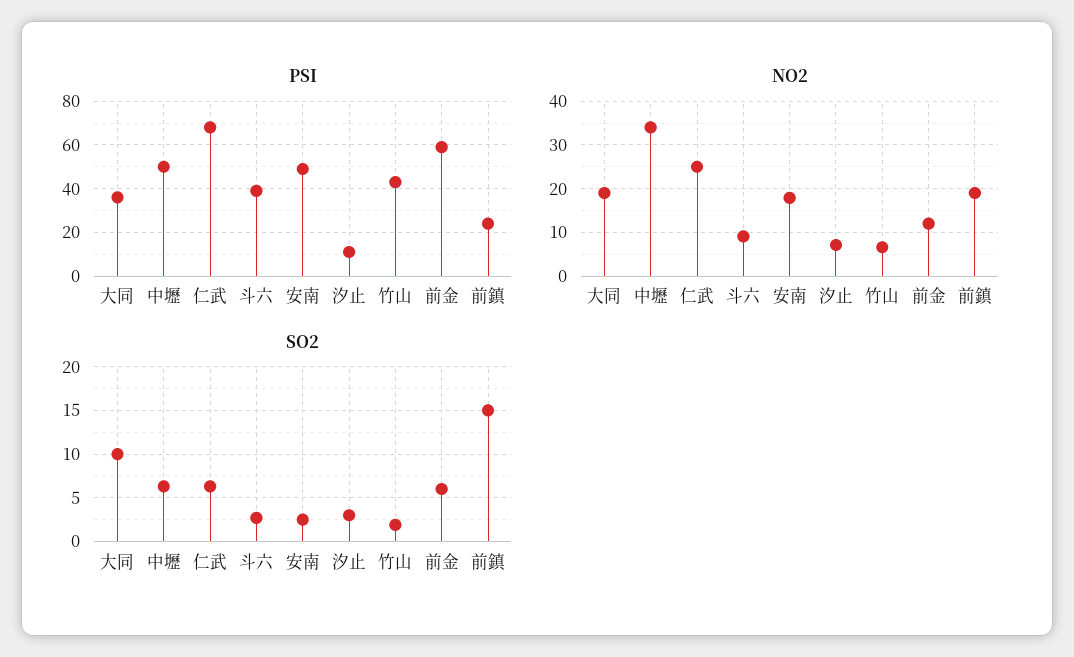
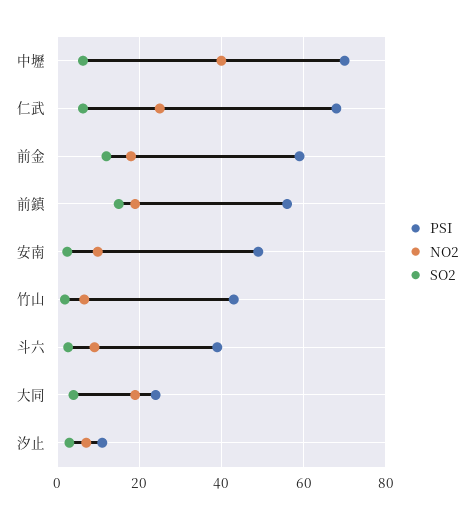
PSI, 大同: 35 -> 24
PSI, 中壢: 50 -> 70
PSI, 前鎮: 25 -> 56
NO2, 中壢: 34 -> 40
NO2, 安南: 18 -> 10
NO2, 前金: 12 -> 18
SO2, 大同: 10 -> 4
SO2, 前金: 6 -> 12

